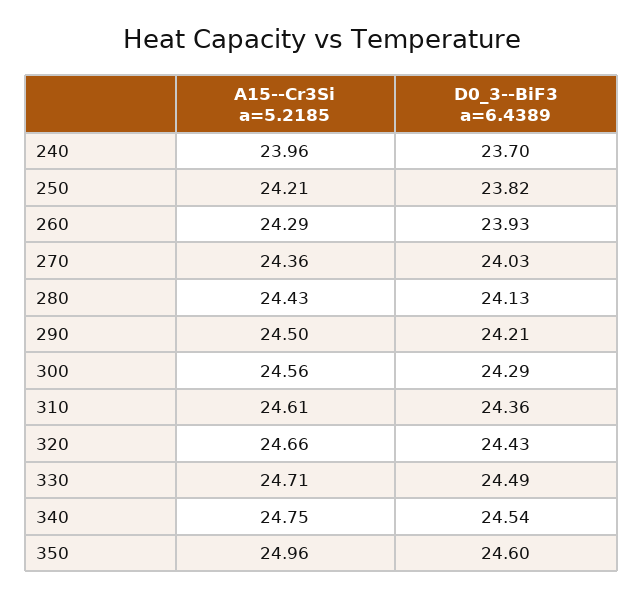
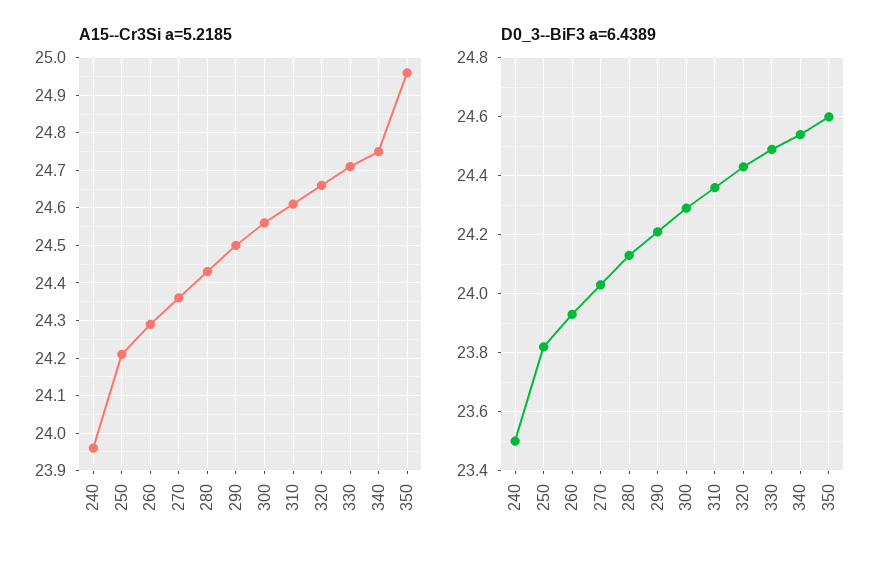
D0_3--BiF3 a=6.4389, 240: 23.7 -> 23.5

